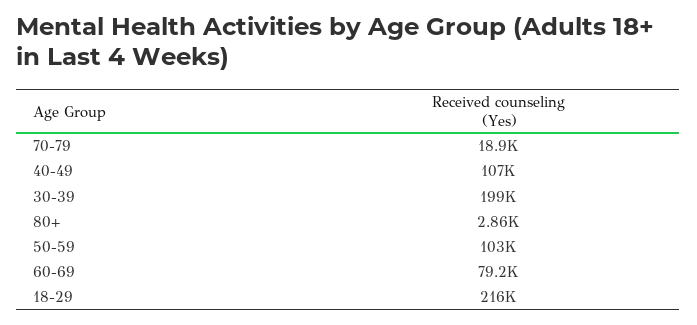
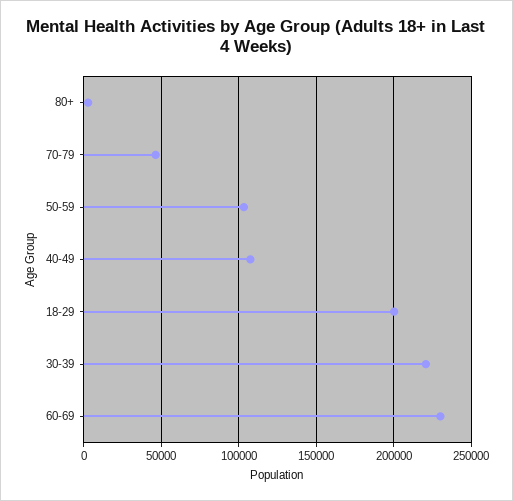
70-79: 18900 -> 45000
30-39: 199000 -> 220000
60-69: 79200 -> 230000
18-29: 216000 -> 200000

